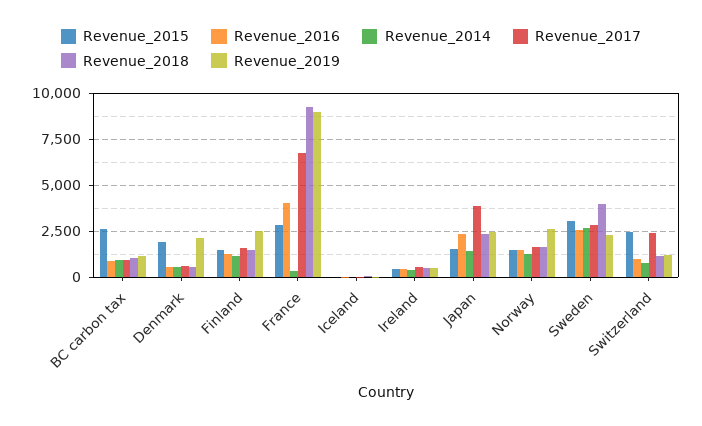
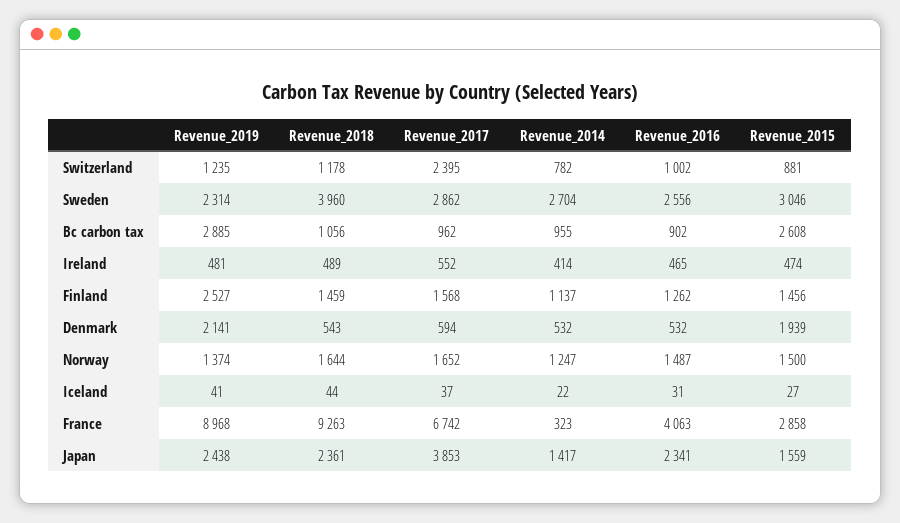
Revenue_2019, BC carbon tax: 1000 -> 2885
Revenue_2019, Norway: 2500 -> 1374
Revenue_2015, Switzerland: 2500 -> 881

